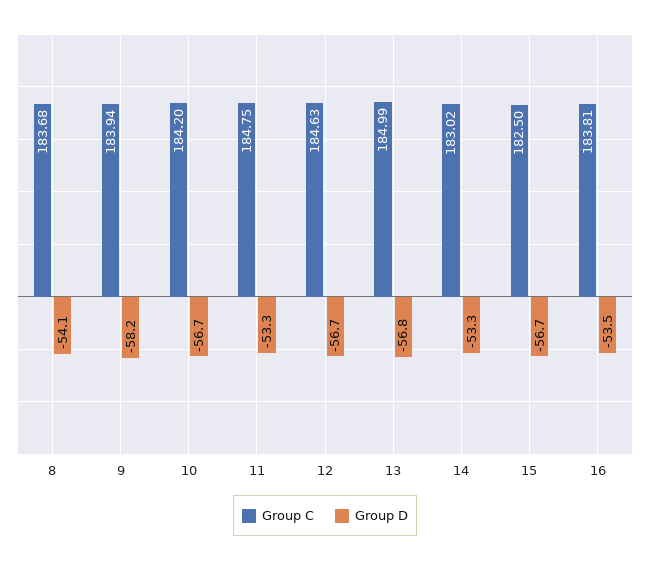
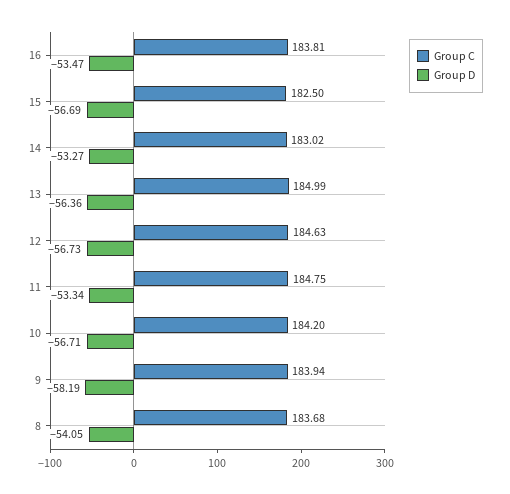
Group D, 13: -56.8 -> -56.36

